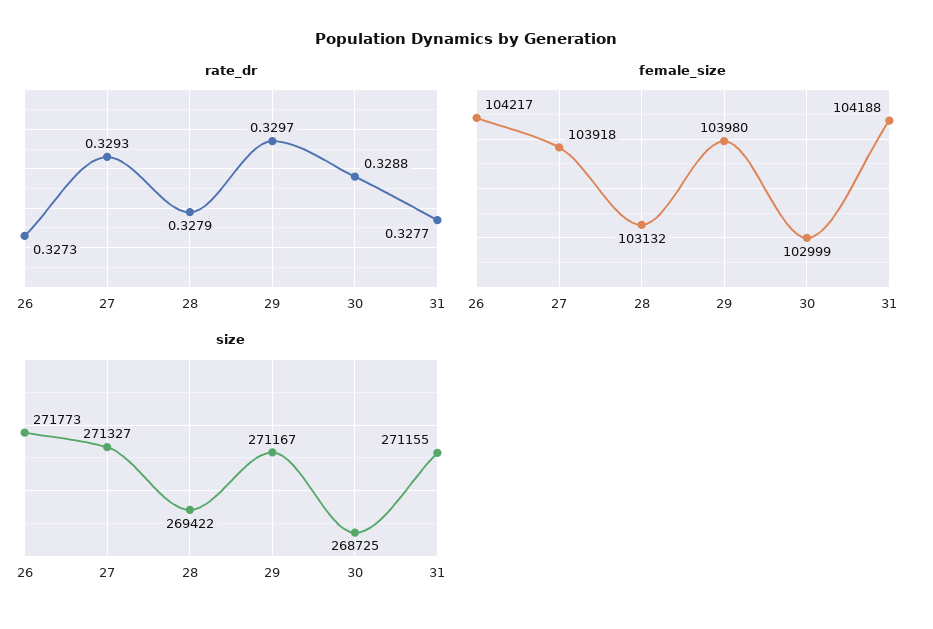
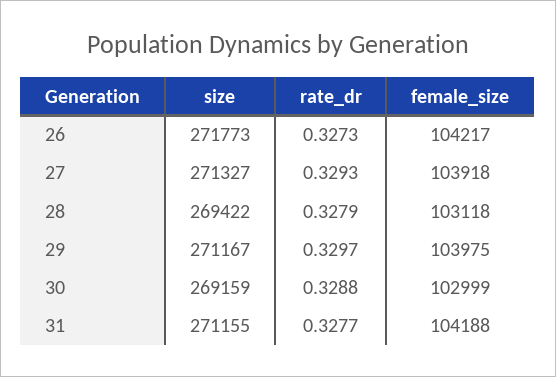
female_size, 28: 103132 -> 103118
female_size, 29: 103980 -> 103975
size, 30: 268725 -> 269159

